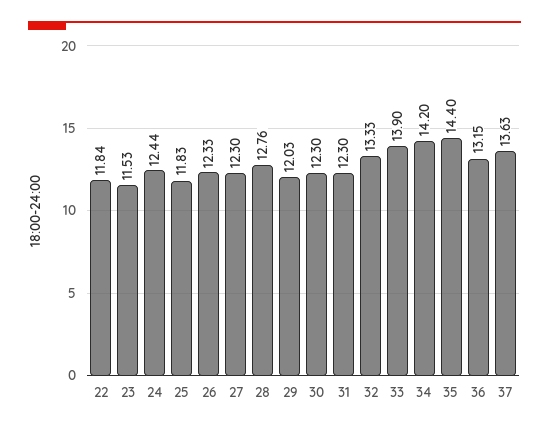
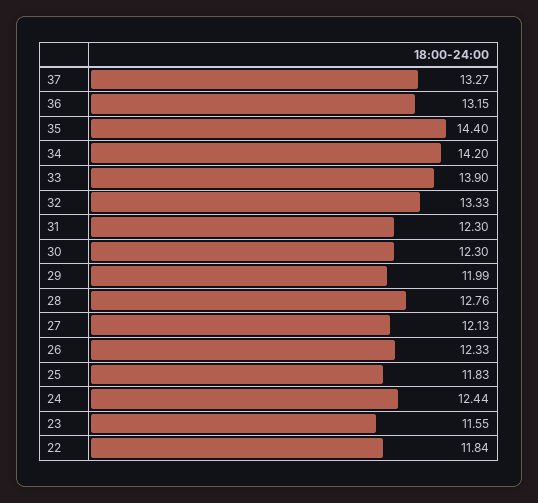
23: 11.53 -> 11.55
27: 12.3 -> 12.13
29: 12.03 -> 11.99
37: 13.63 -> 13.27

